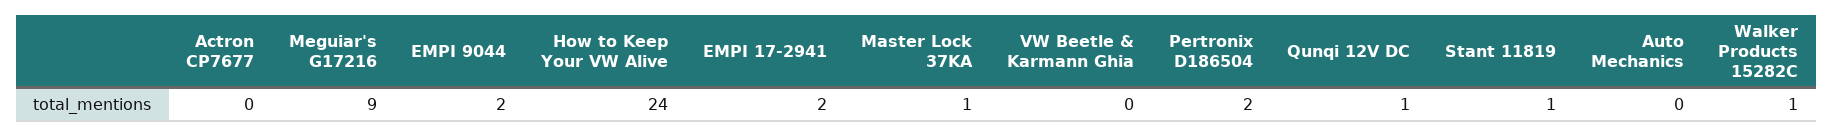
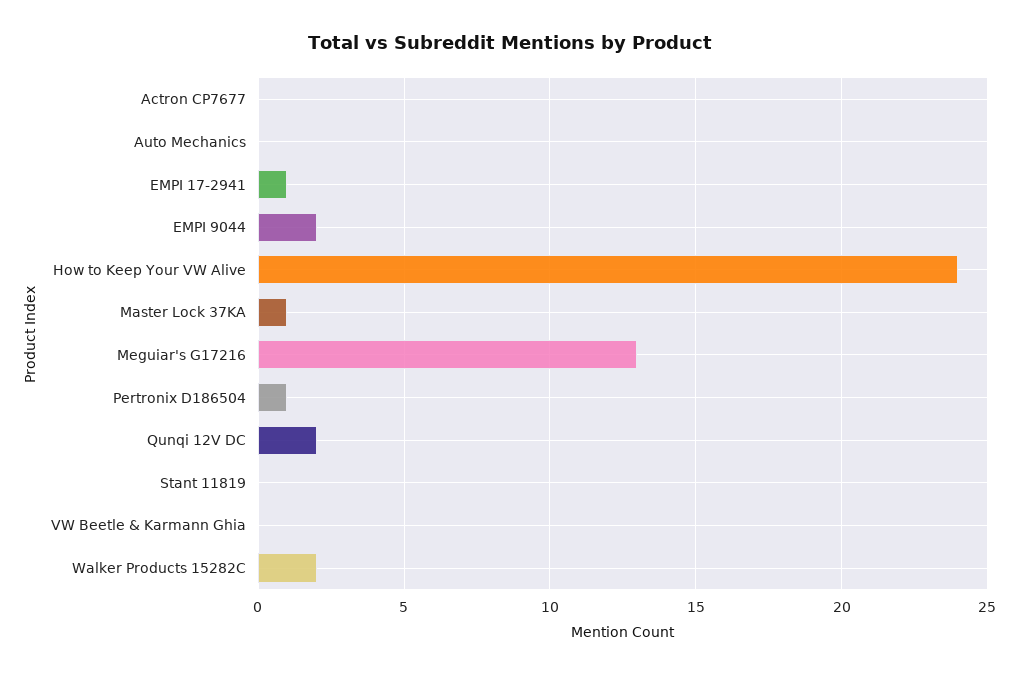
Meguiar's G17216: 9 -> 13
EMPI 17-2941: 2 -> 1
Pertronix D186504: 2 -> 1
Qunqi 12V DC: 1 -> 2
Stant 11819: 1 -> 0
Walker Products 15282C: 1 -> 2

